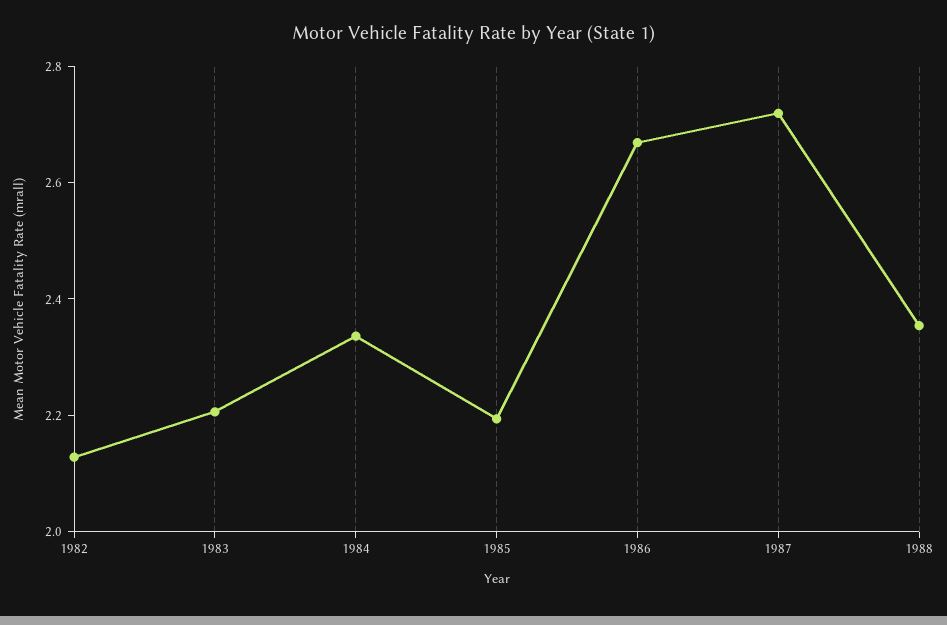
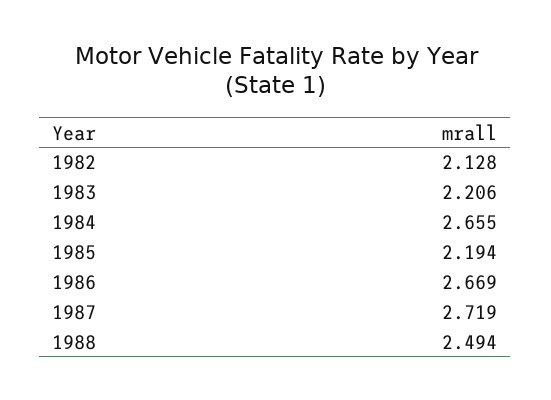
1984: 2.35 -> 2.655
1988: 2.35 -> 2.494

